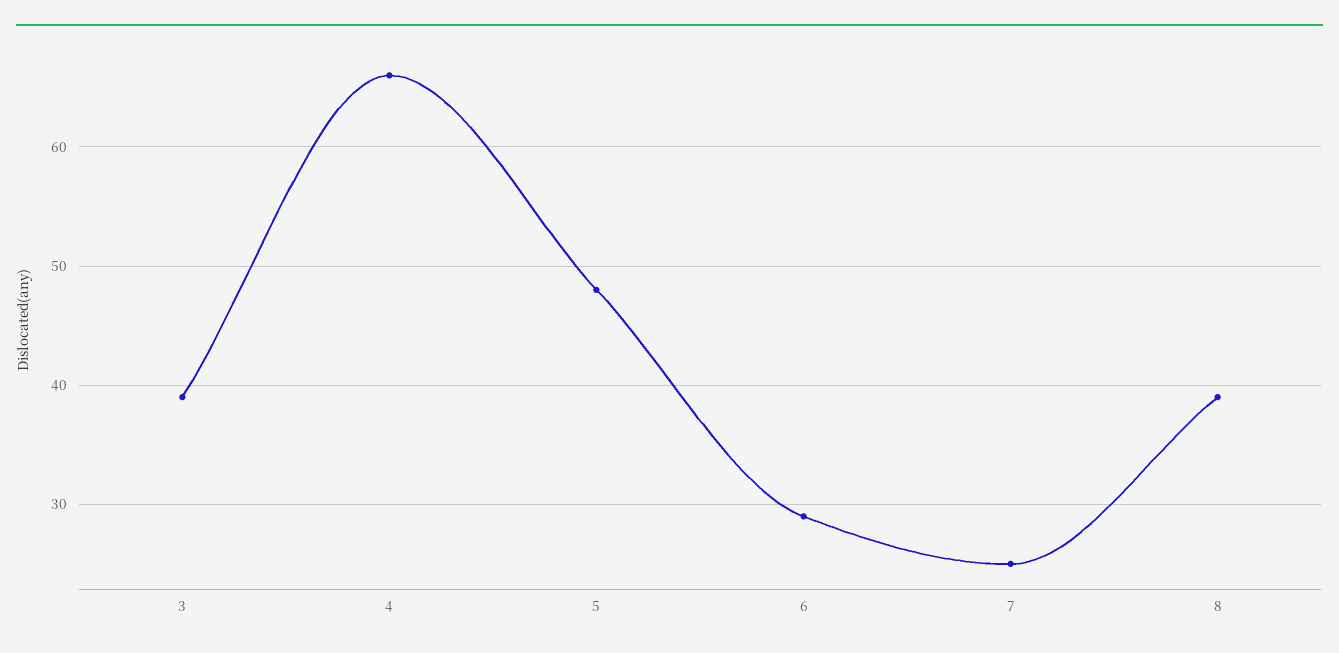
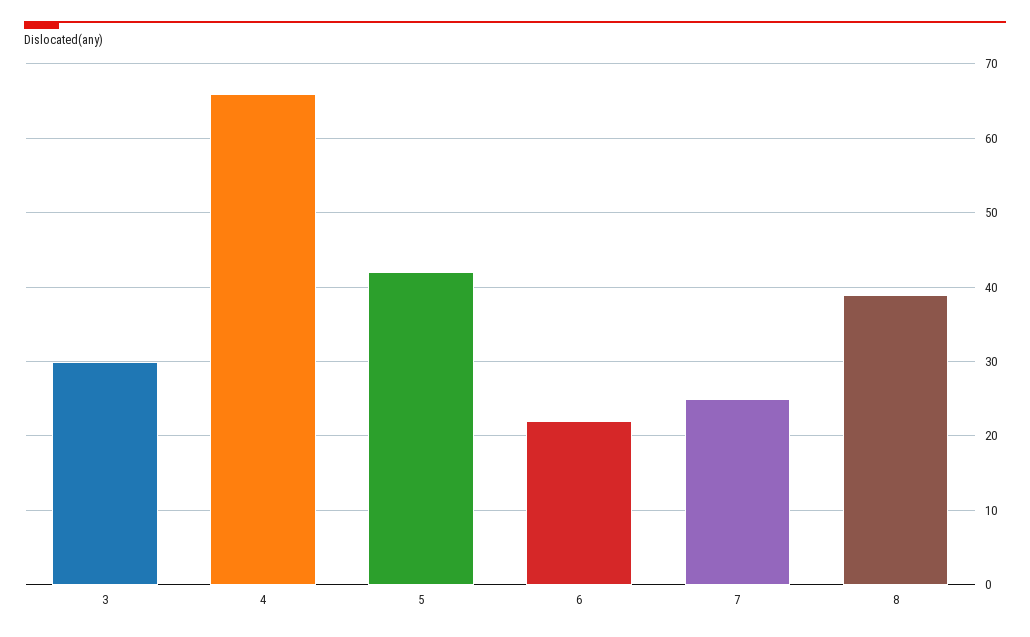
3: 39 -> 30
5: 48 -> 42
6: 29 -> 22

